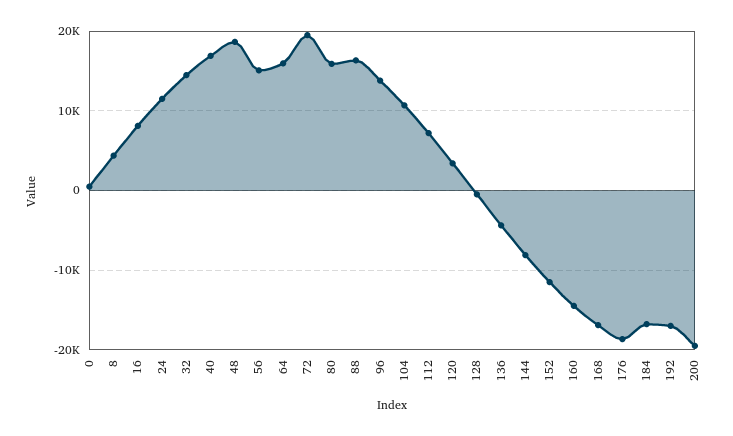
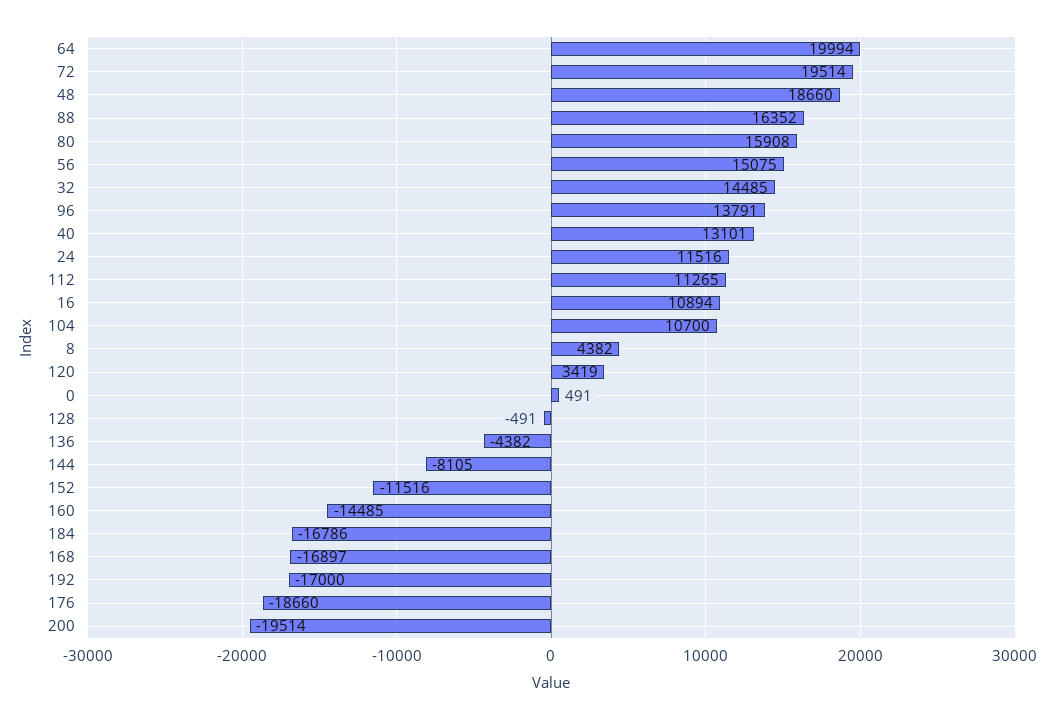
16: 8000 -> 10894
40: 17000 -> 13101
64: 16000 -> 19994
112: 7000 -> 11265

